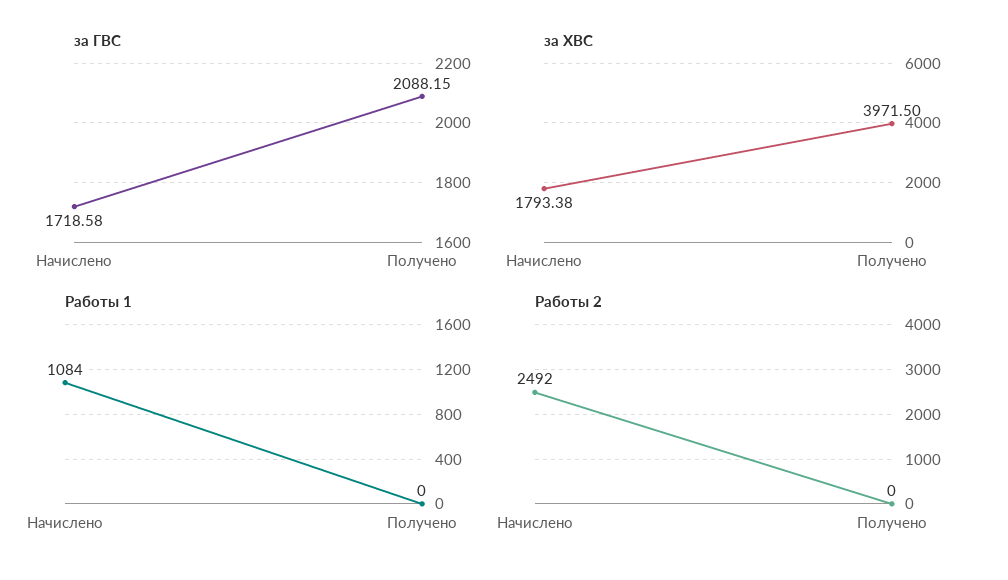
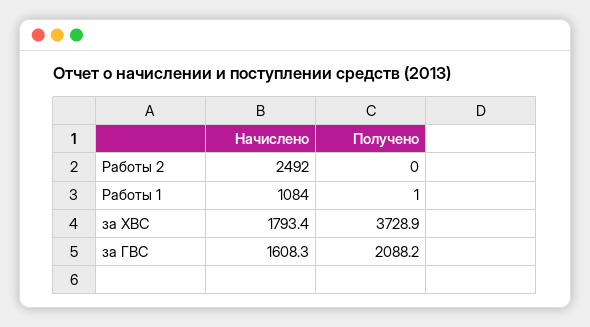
за ГВС, Начислено: 1718.58 -> 1608.3
за ХВС, Получено: 3971.5 -> 3728.9
Работы 1, Получено: 0 -> 1

